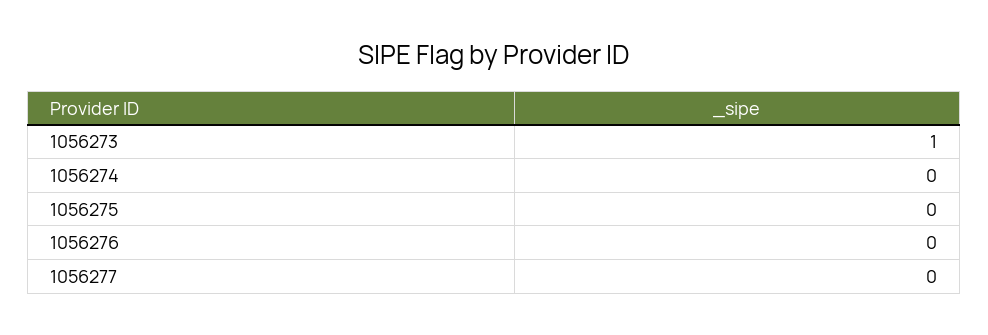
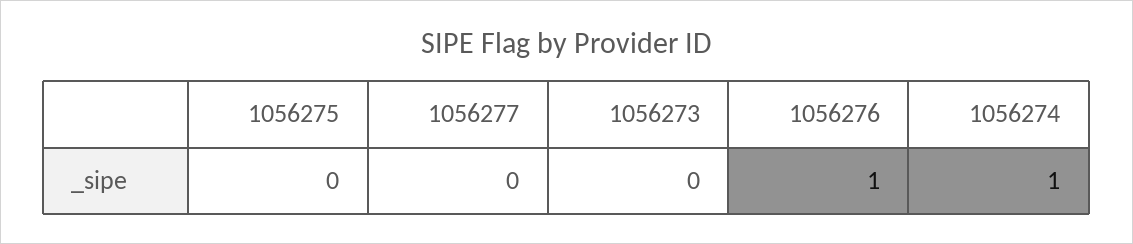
1056273: 1 -> 0
1056274: 0 -> 1
1056276: 0 -> 1

